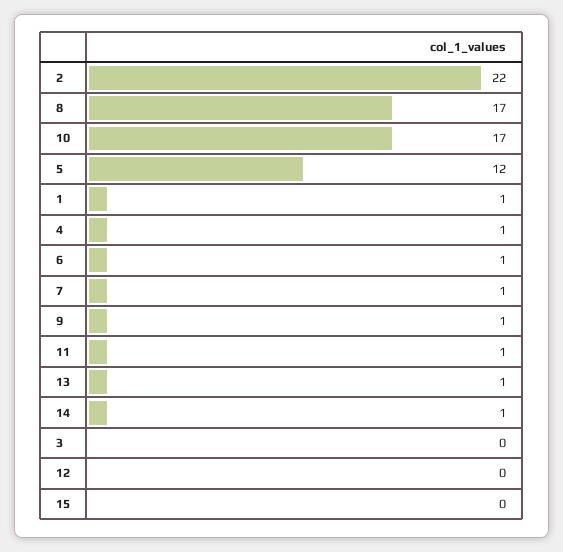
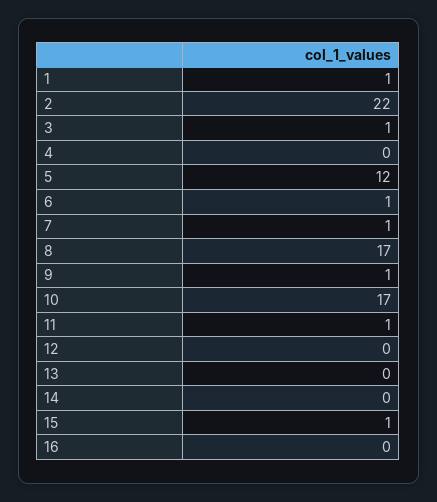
4: 1 -> 0
13: 1 -> 0
14: 1 -> 0
3: 0 -> 1
15: 0 -> 1
16: none -> 0

